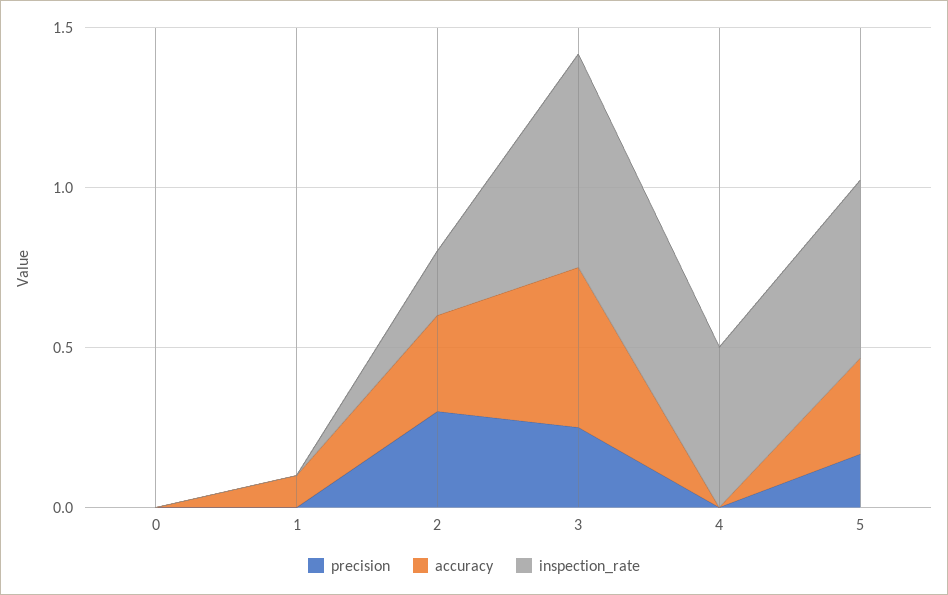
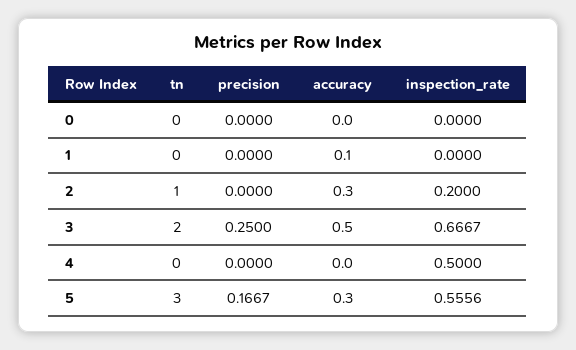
precision, 2: 0.3 -> 0
tn, 0: none -> 0
tn, 1: none -> 0
tn, 2: none -> 1
tn, 3: none -> 2
tn, 4: none -> 0
tn, 5: none -> 3

